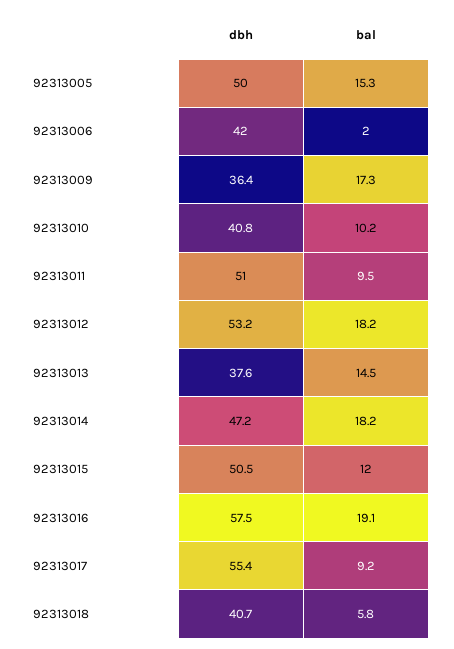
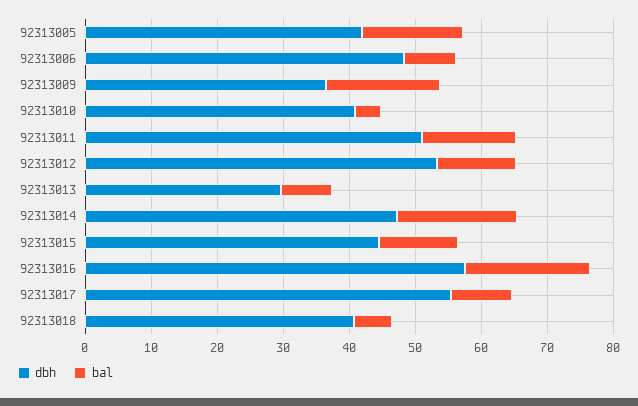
dbh, 92313005: 50 -> 42
dbh, 92313006: 42 -> 48
bal, 92313006: 2 -> 8
bal, 92313010: 10.2 -> 4
bal, 92313011: 9.5 -> 14
bal, 92313012: 18.2 -> 12
dbh, 92313013: 37.6 -> 30
bal, 92313013: 14.5 -> 8
dbh, 92313015: 50.5 -> 44

